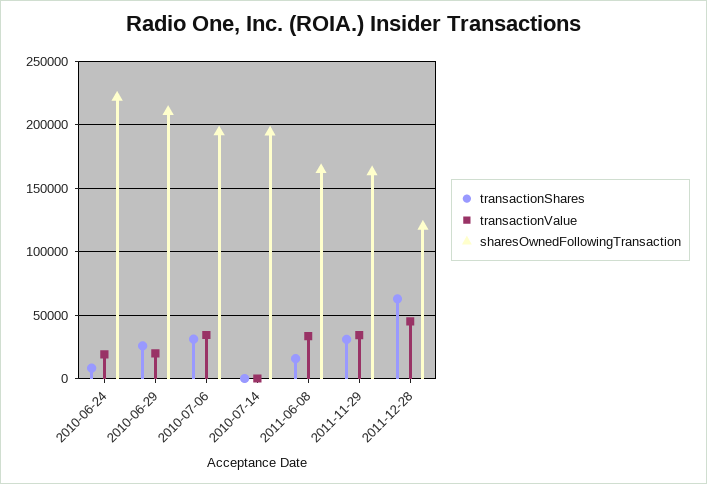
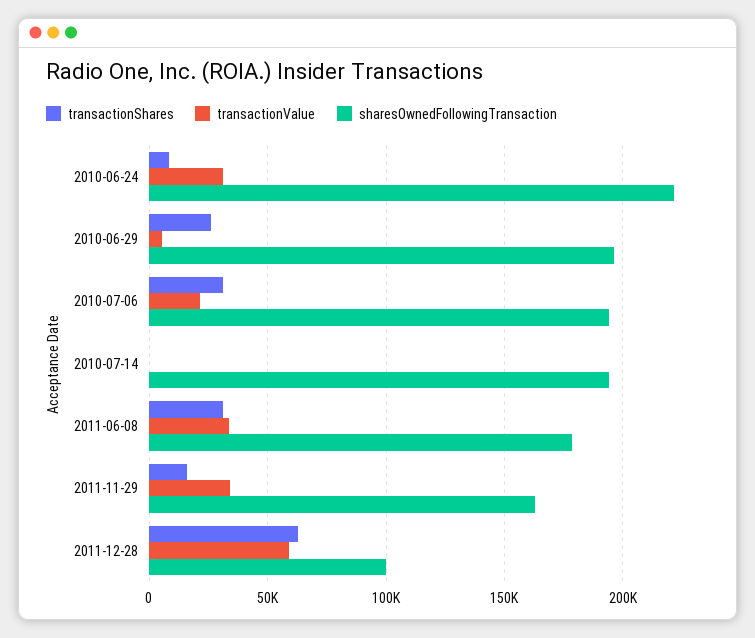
transactionValue, 2010-06-24: 20000 -> 30000
transactionValue, 2010-06-29: 20000 -> 5000
sharesOwnedFollowingTransaction, 2010-06-29: 210000 -> 195000
transactionValue, 2010-07-06: 35000 -> 20000
transactionShares, 2011-06-08: 15000 -> 30000
sharesOwnedFollowingTransaction, 2011-06-08: 165000 -> 180000
transactionShares, 2011-11-29: 30000 -> 15000
transactionValue, 2011-12-28: 45000 -> 60000
sharesOwnedFollowingTransaction, 2011-12-28: 120000 -> 100000

